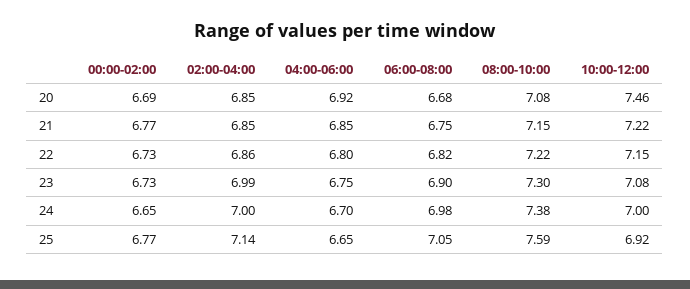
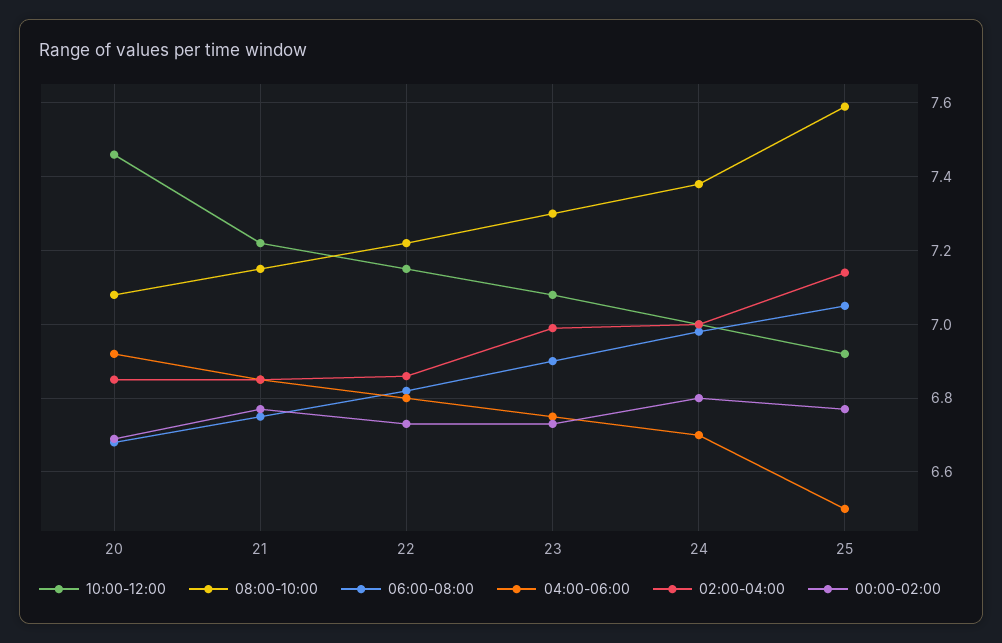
00:00-02:00, 24: 6.65 -> 6.8
04:00-06:00, 25: 6.65 -> 6.5

